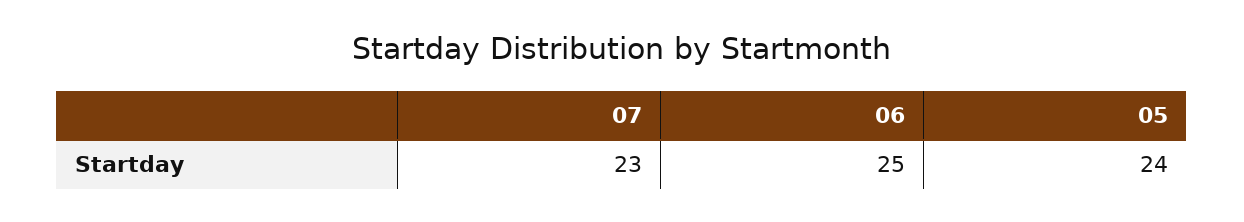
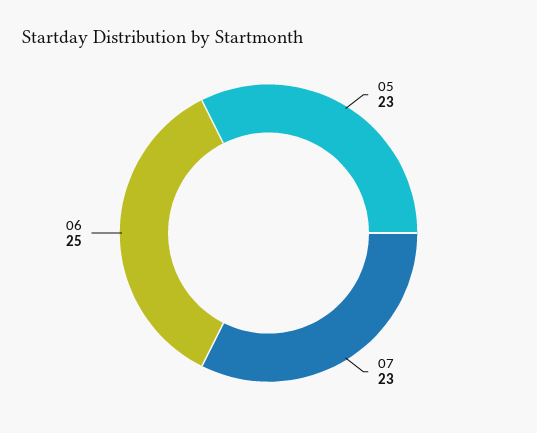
05: 24 -> 23

